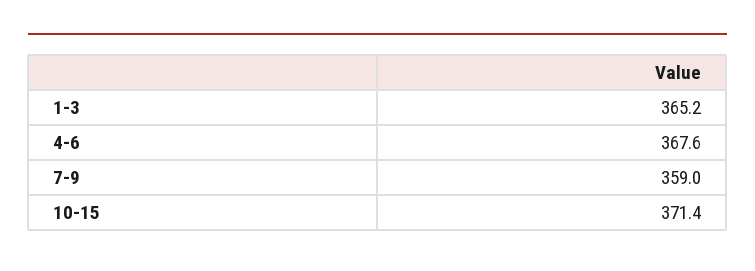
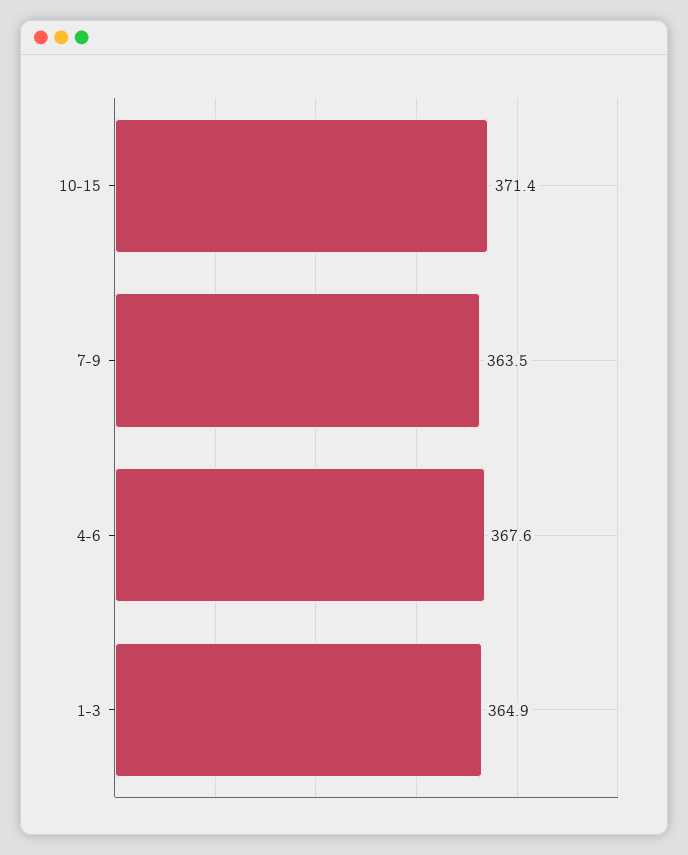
1-3: 365.2 -> 364.9
7-9: 359 -> 363.5

